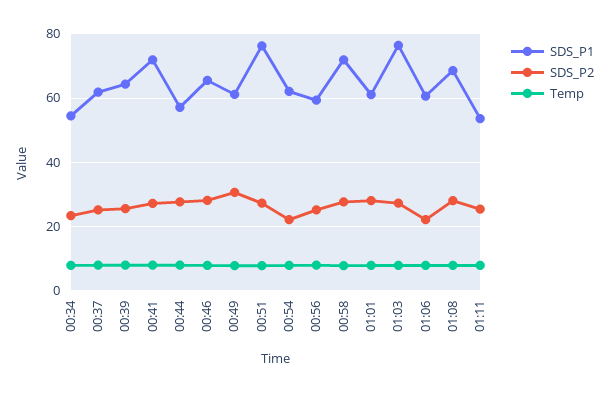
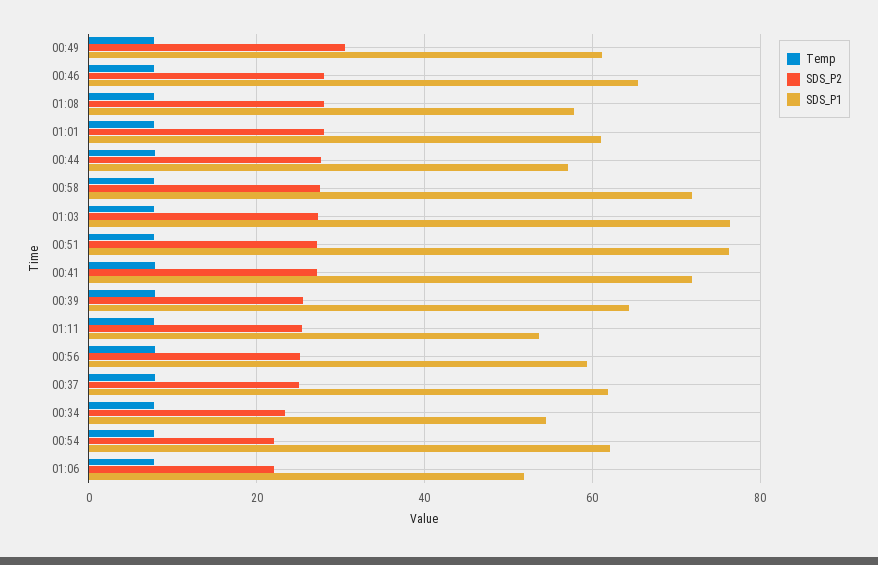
SDS_P1, 01:06: 60 -> 52
SDS_P1, 01:08: 68 -> 58

